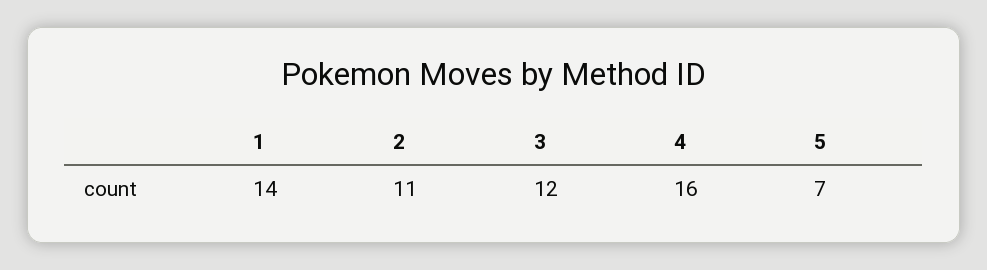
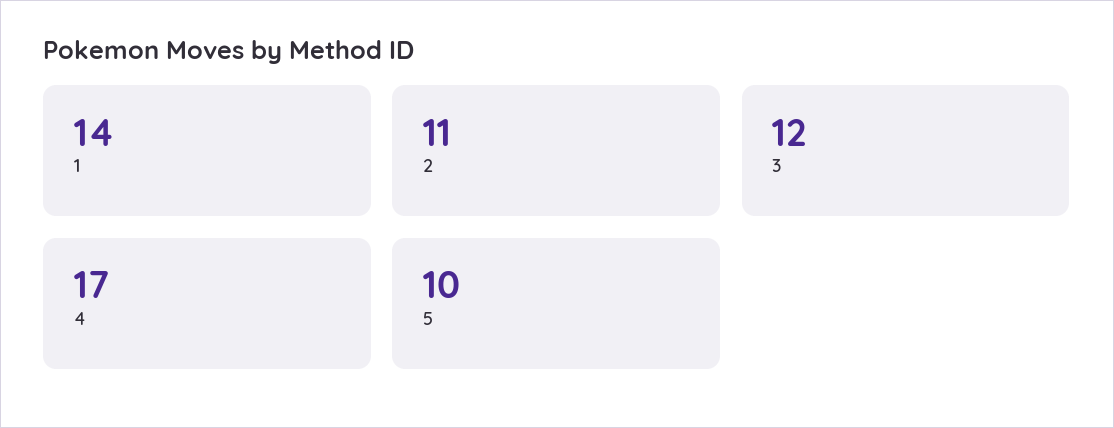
4: 16 -> 17
5: 7 -> 10

